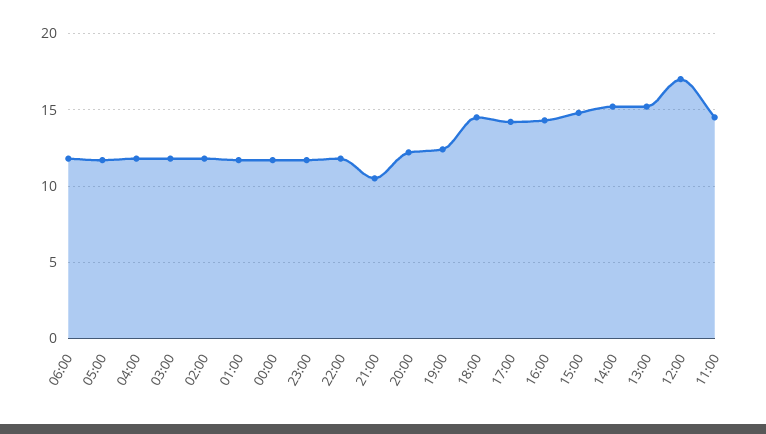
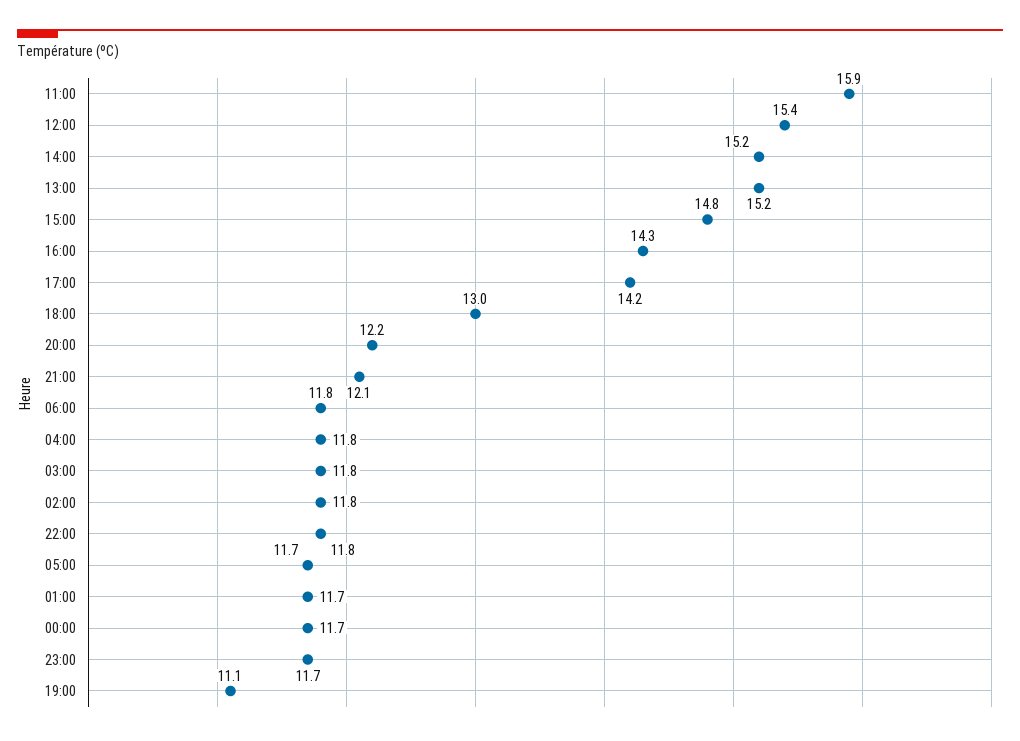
21:00: 10.5 -> 12.1
19:00: 12.5 -> 11.1
18:00: 14.5 -> 13
12:00: 17 -> 15.4
11:00: 14.5 -> 15.9

